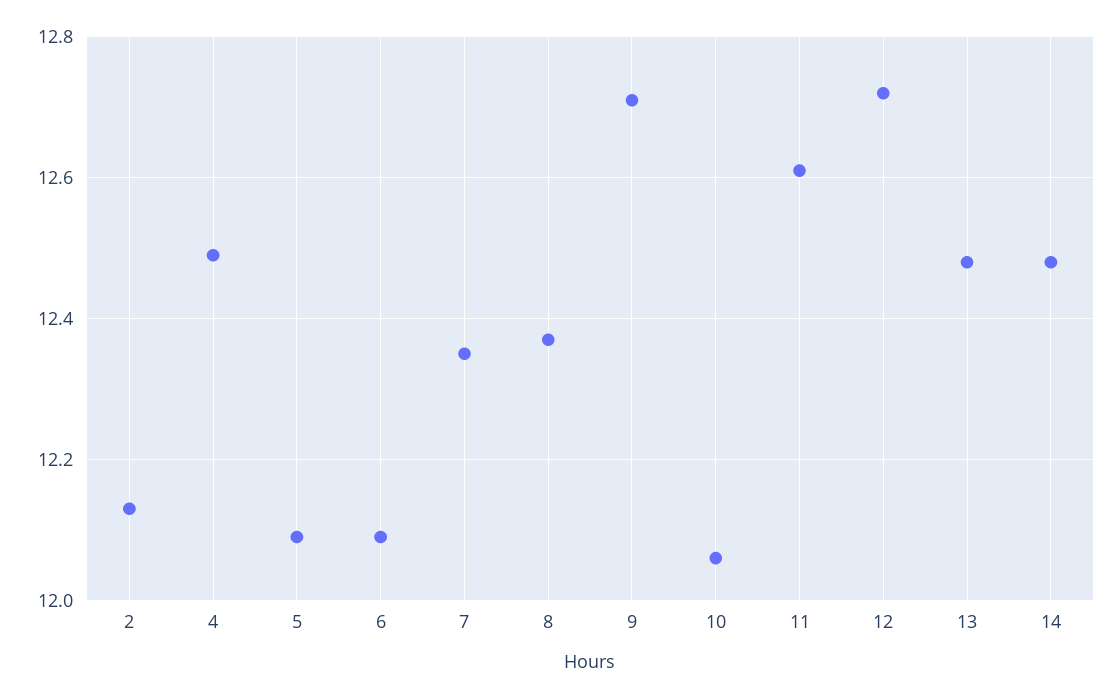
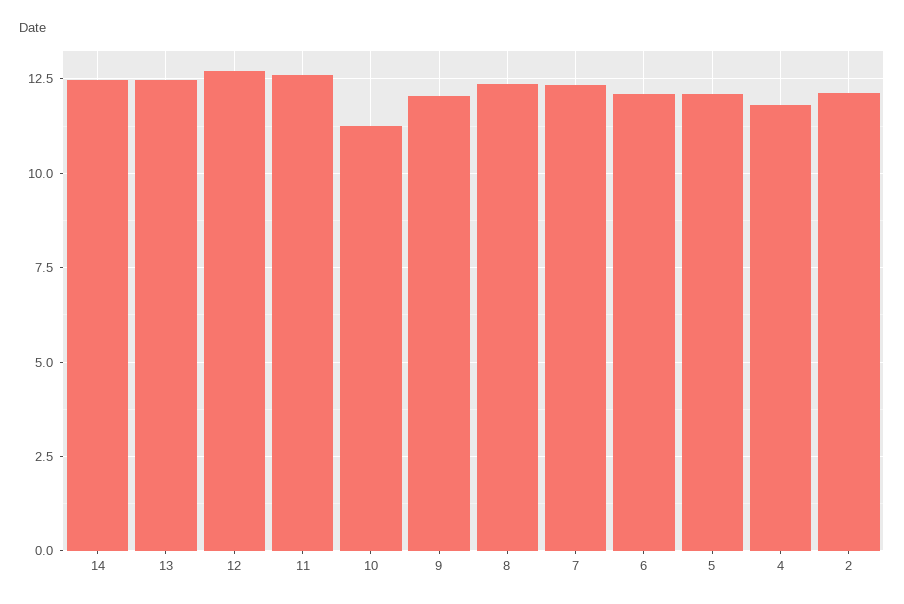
4: 12.5 -> 11.75
9: 12.7 -> 12
10: 12.05 -> 11.25

